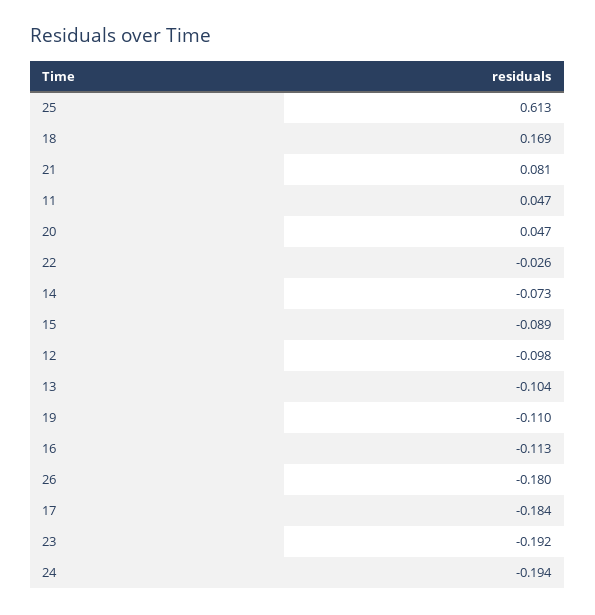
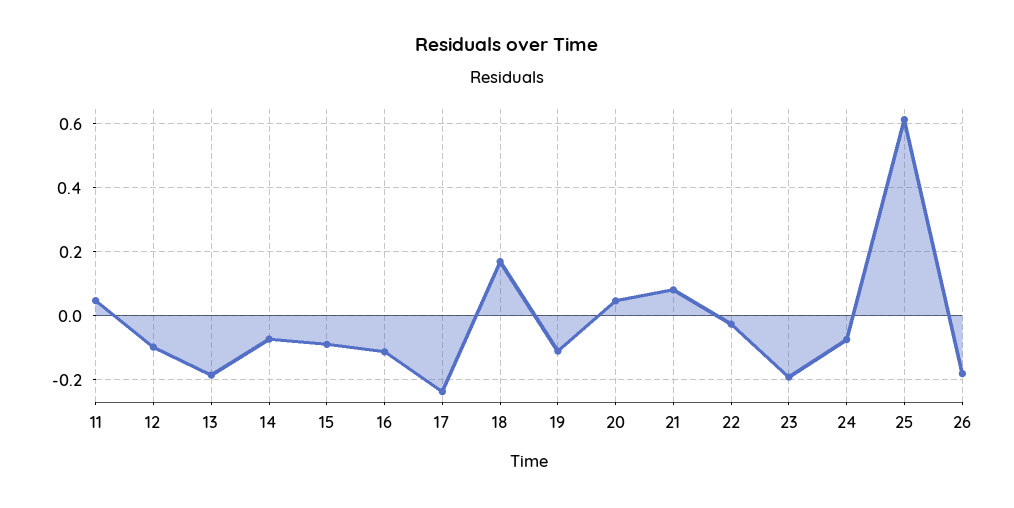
13: -0.104 -> -0.18
17: -0.184 -> -0.24
24: -0.194 -> -0.08

